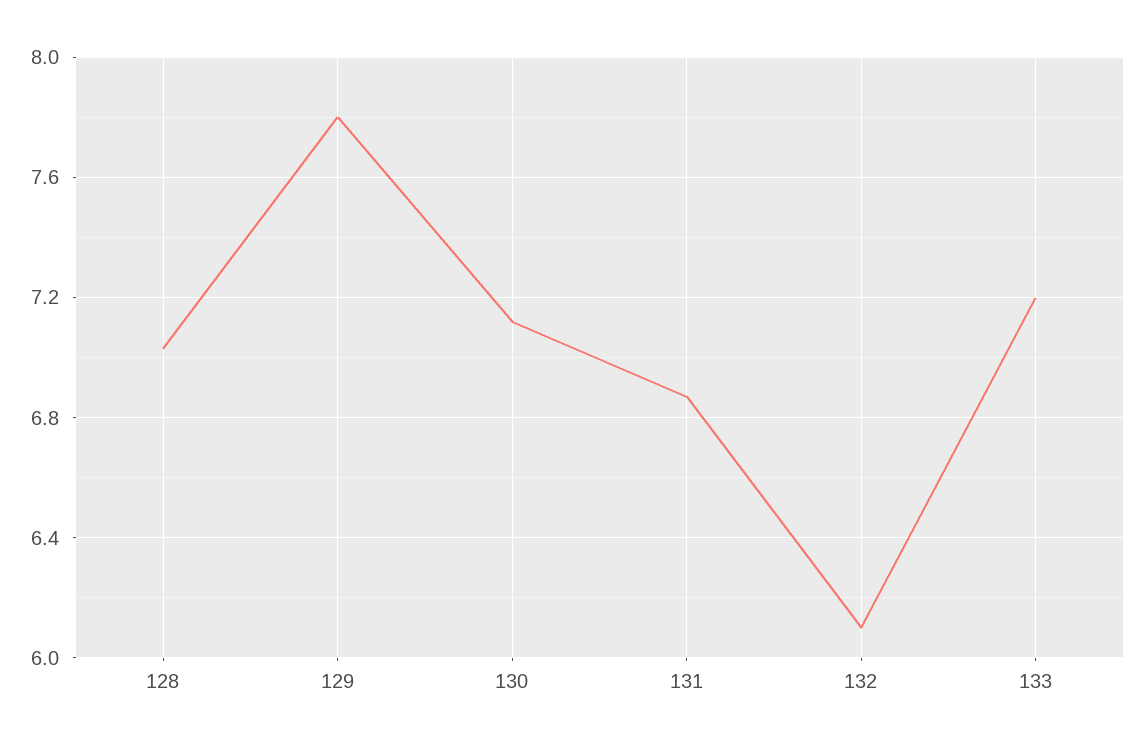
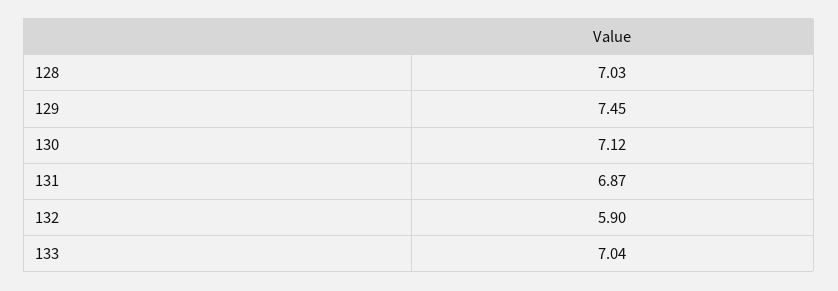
129: 7.8 -> 7.45
132: 6.1 -> 5.9
133: 7.2 -> 7.04

